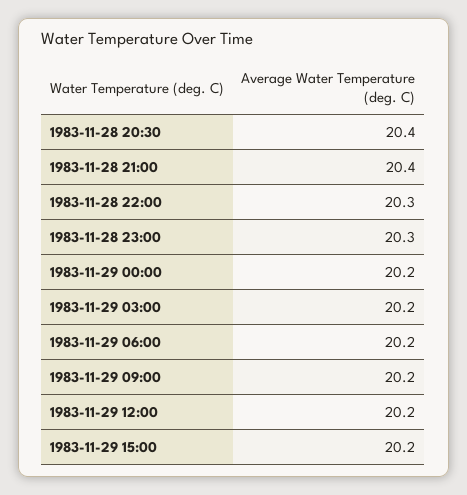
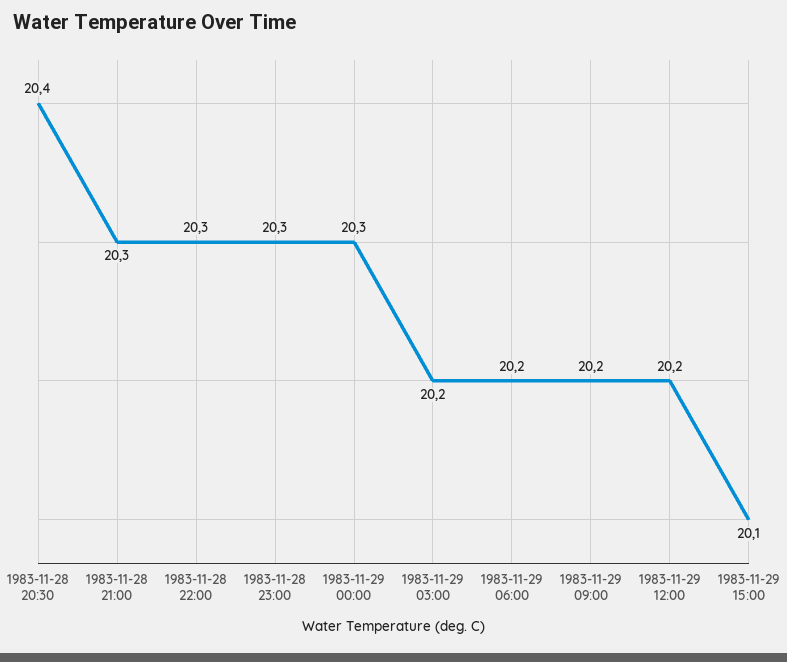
1983-11-28 21:00: 20.4 -> 20.3
1983-11-29 00:00: 20.2 -> 20.3
1983-11-29 15:00: 20.2 -> 20.1

